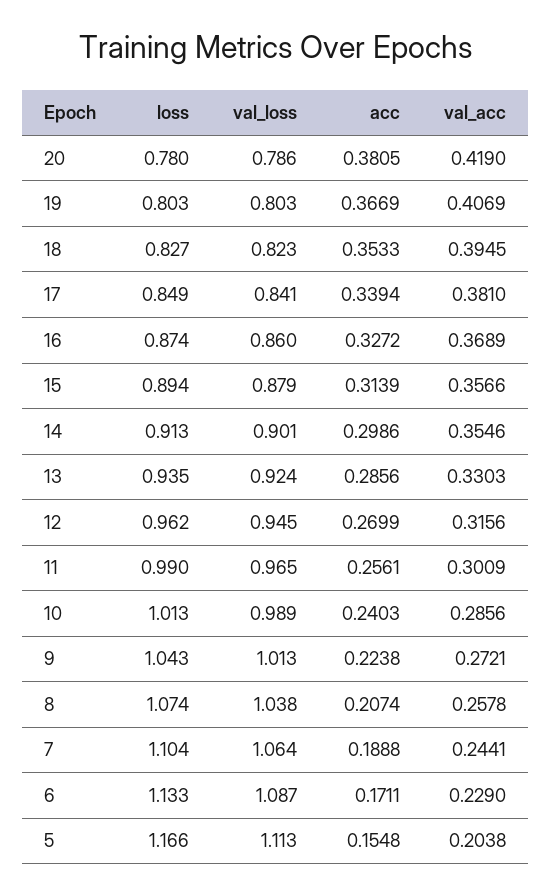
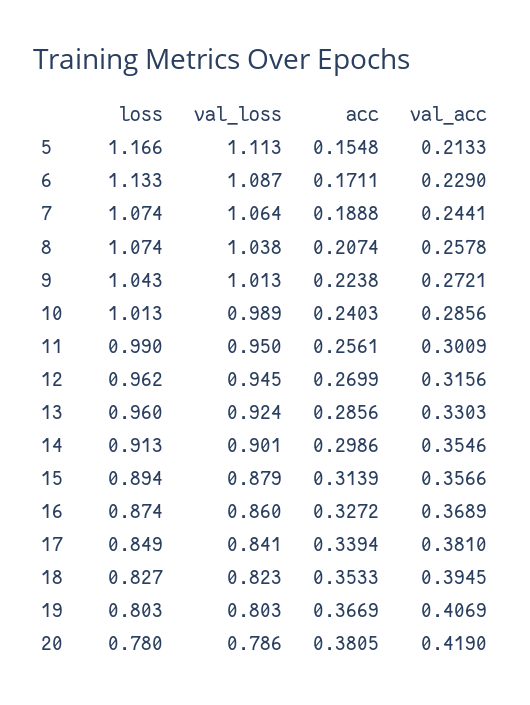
loss, 13: 0.935 -> 0.96
val_loss, 11: 0.965 -> 0.95
loss, 7: 1.104 -> 1.074
val_acc, 5: 0.2038 -> 0.2133

